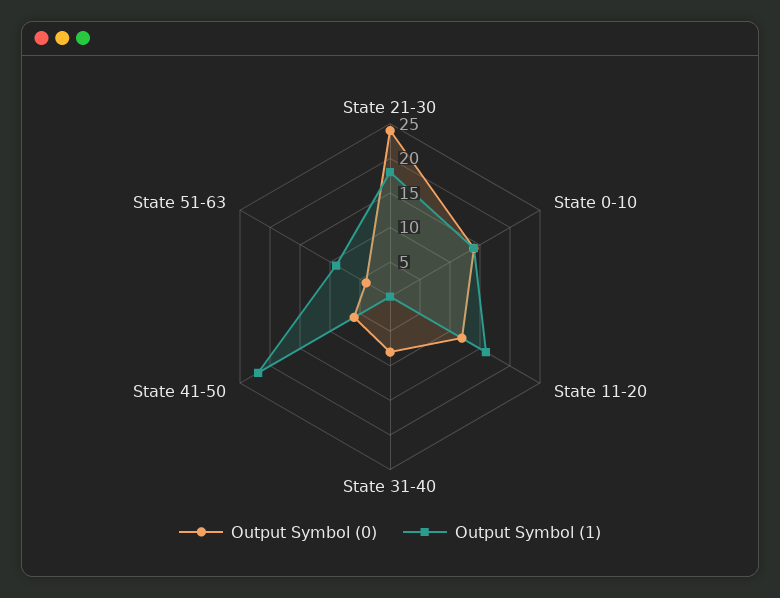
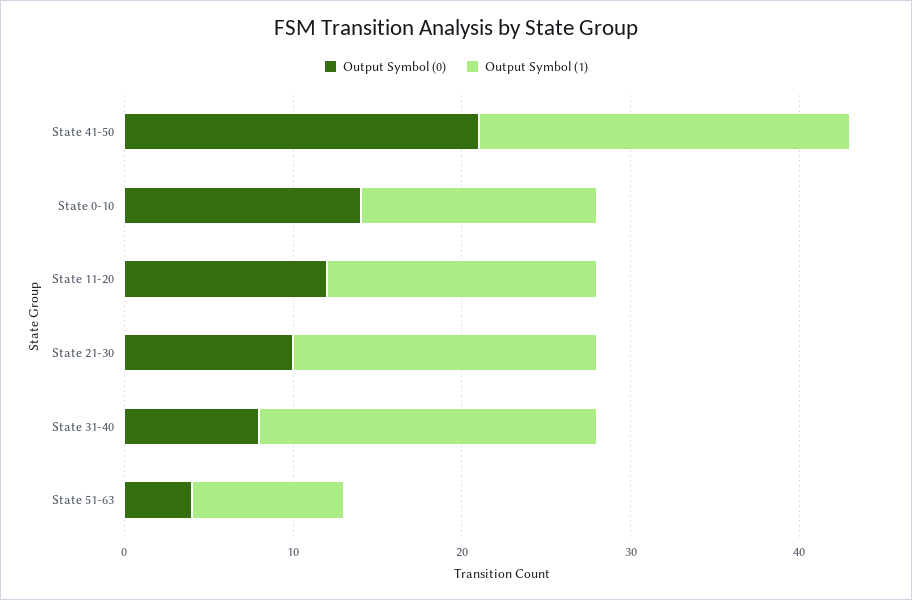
Output Symbol (0), State 21-30: 25 -> 10
Output Symbol (1), State 31-40: 0 -> 20
Output Symbol (0), State 41-50: 5 -> 21

